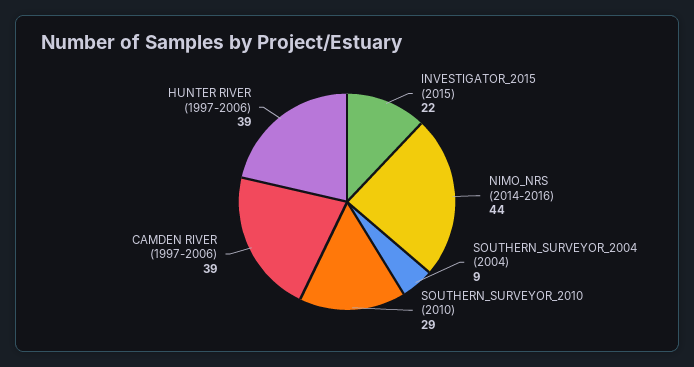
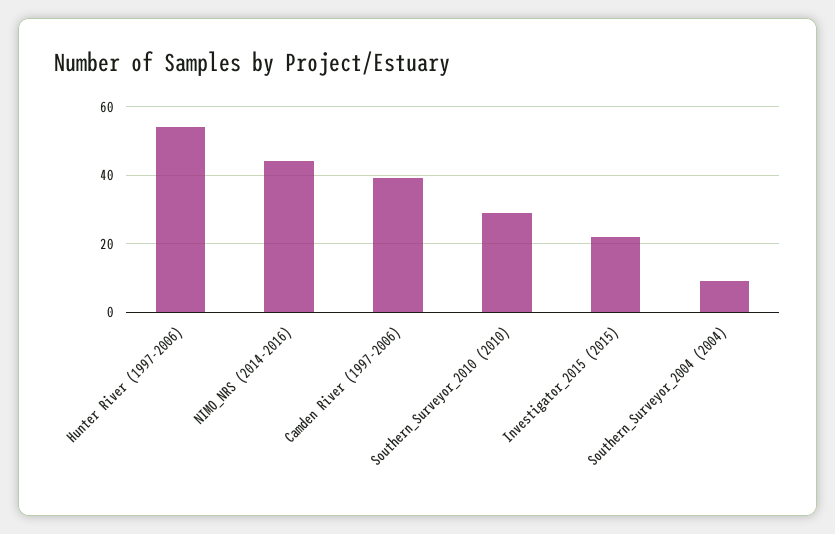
HUNTER RIVER (1997-2006): 39 -> 55

